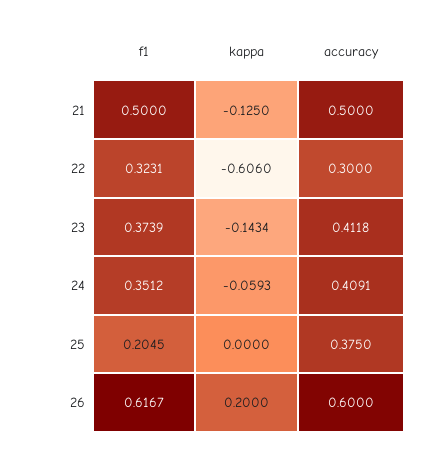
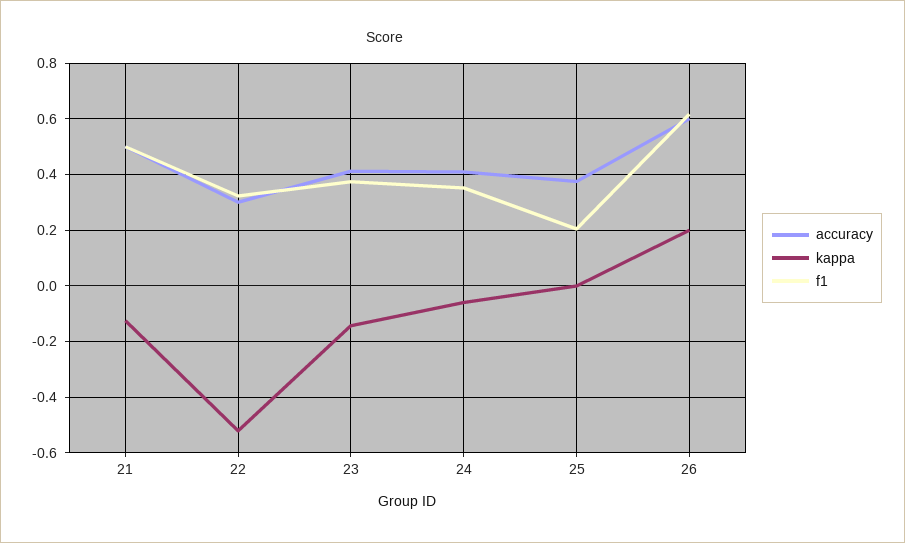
kappa, 22: -0.606 -> -0.525

